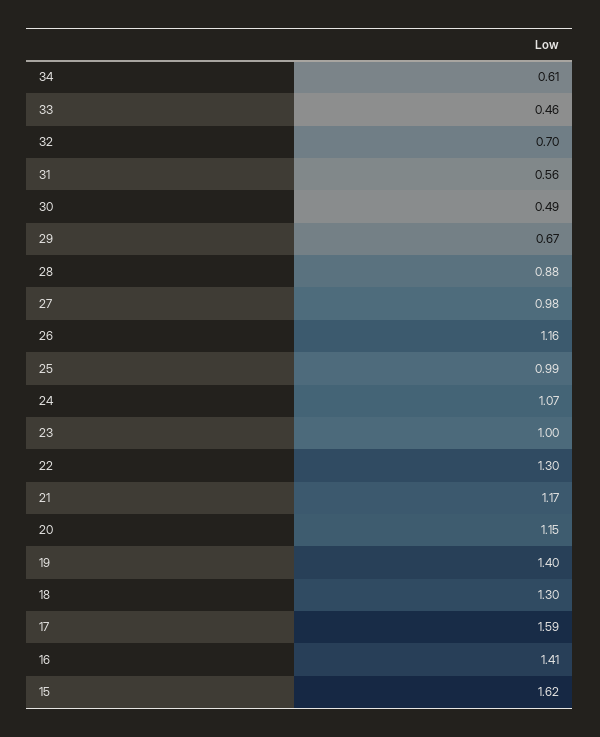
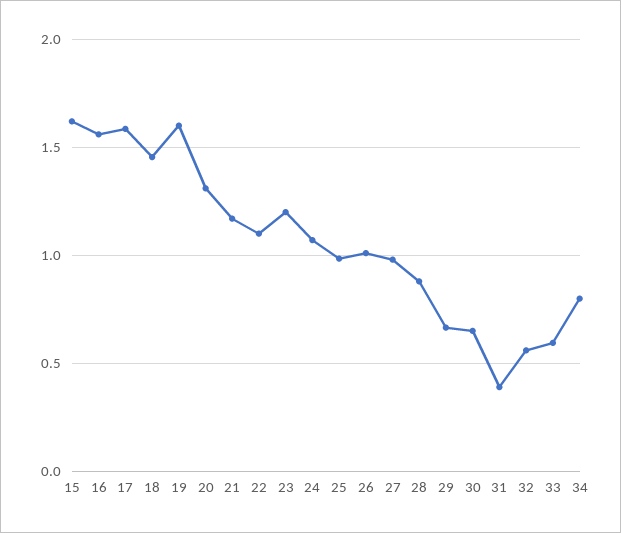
34: 0.61 -> 0.8
33: 0.46 -> 0.6
32: 0.7 -> 0.55
31: 0.56 -> 0.4
30: 0.49 -> 0.65
26: 1.16 -> 1
23: 1 -> 1.2
22: 1.3 -> 1.1
20: 1.15 -> 1.3
19: 1.4 -> 1.6
18: 1.3 -> 1.45
16: 1.41 -> 1.55

